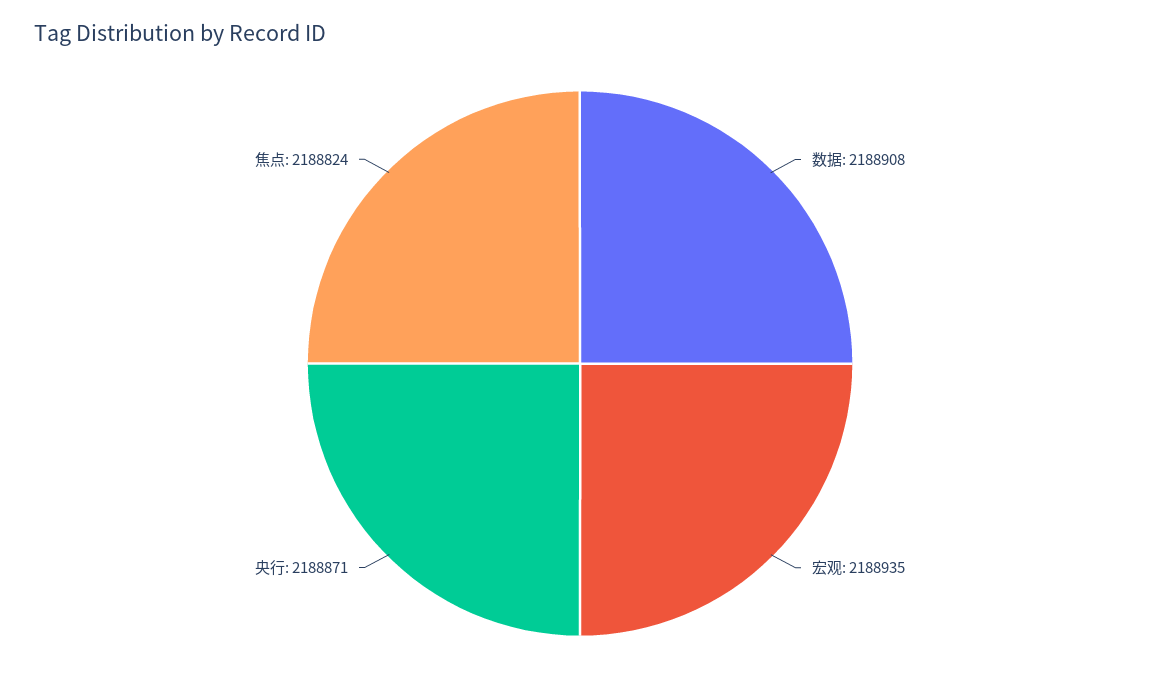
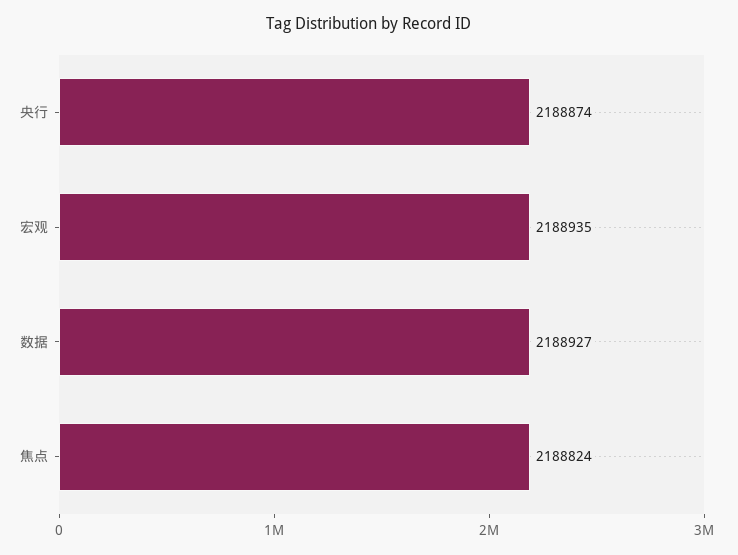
数据: 2188908 -> 2188927
央行: 2188871 -> 2188874

